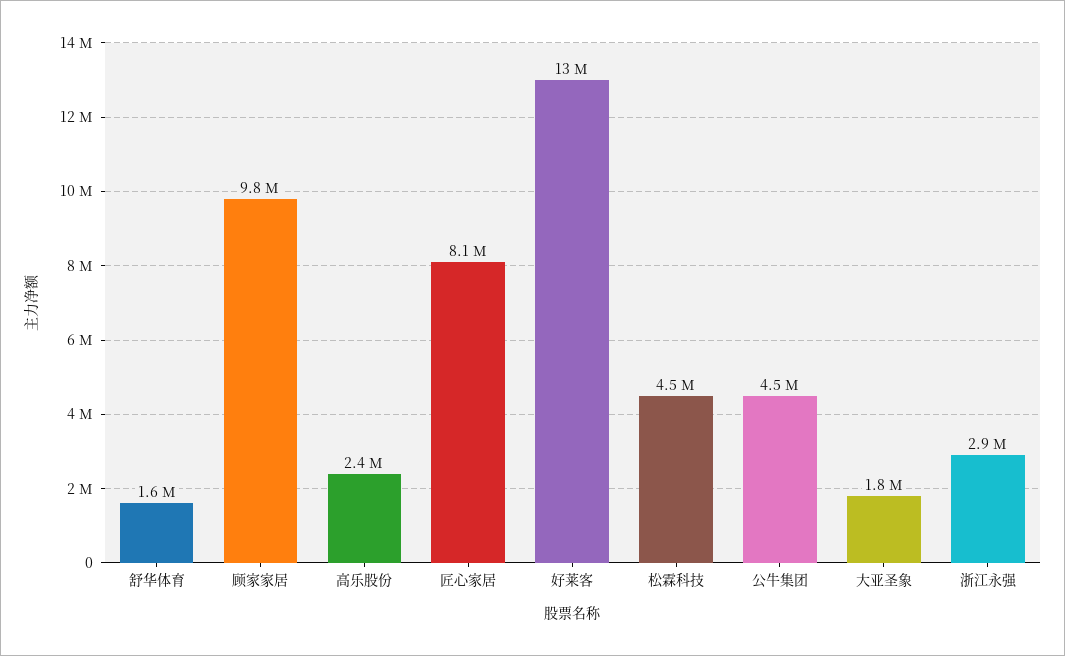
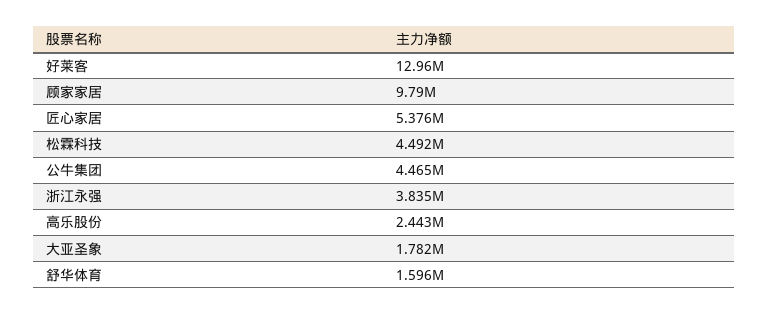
匠心家居: 8100000 -> 5376000
浙江永强: 2900000 -> 3835000

